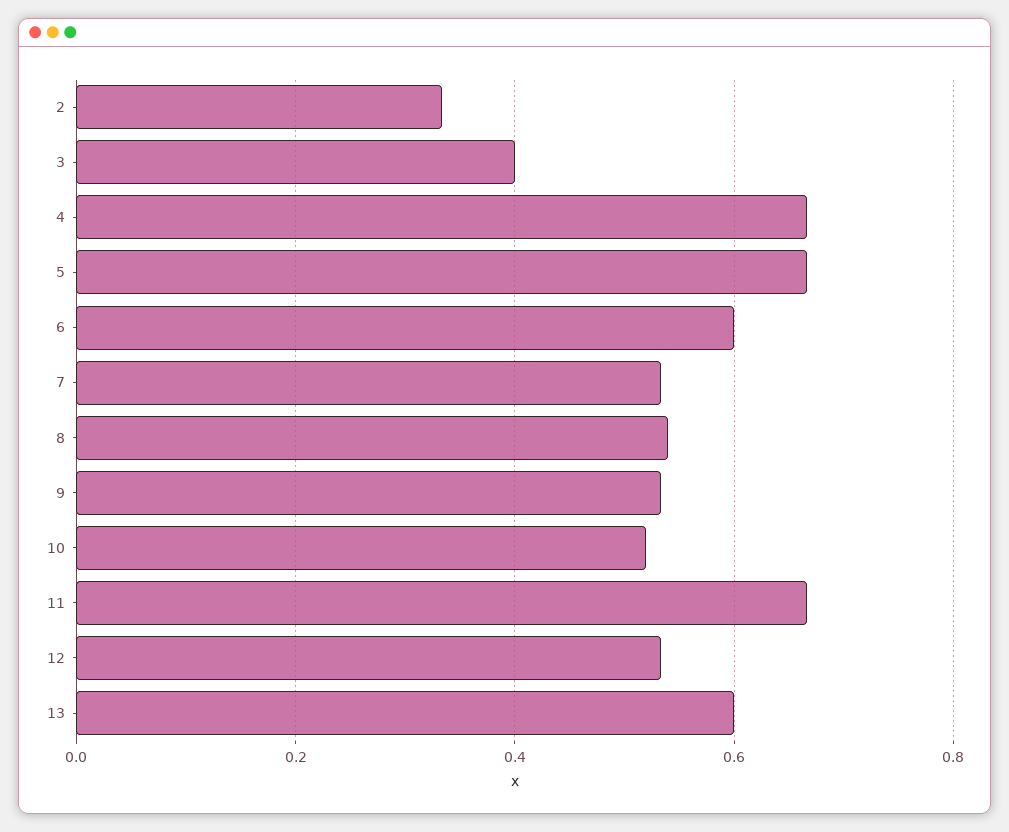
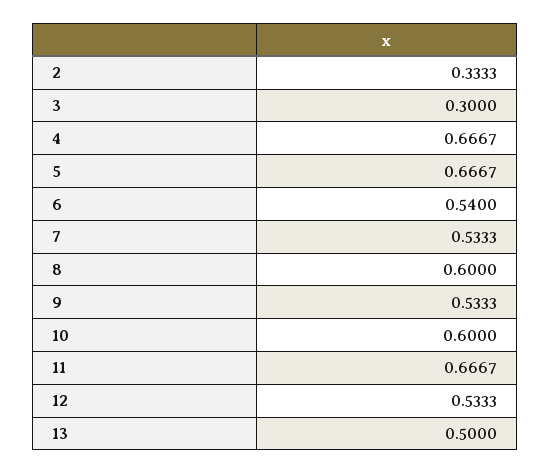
3: 0.4 -> 0.3
6: 0.6 -> 0.54
8: 0.54 -> 0.6
10: 0.52 -> 0.6
13: 0.6 -> 0.5

